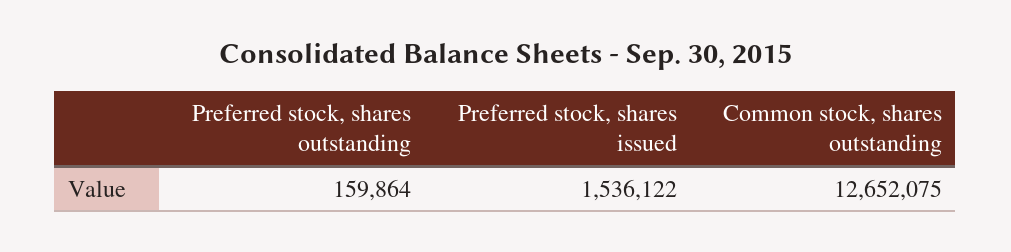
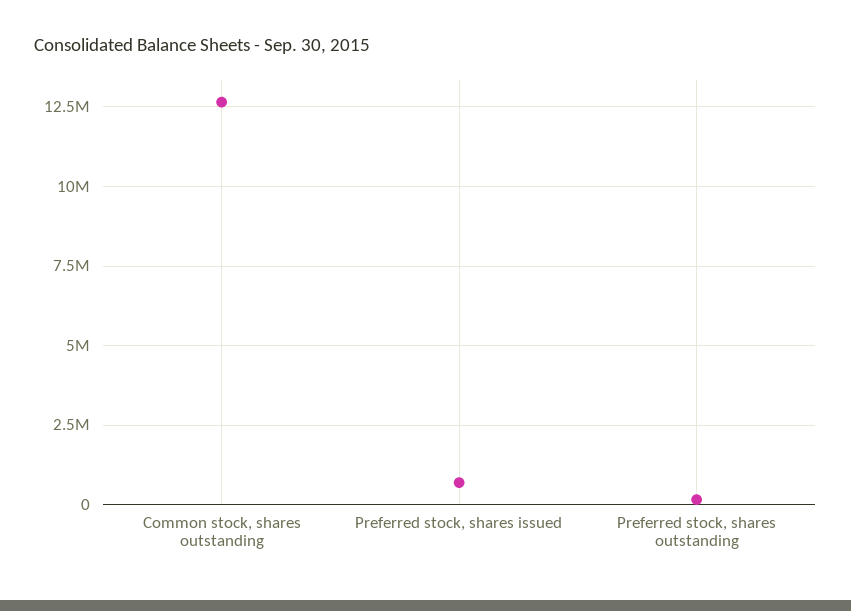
Preferred stock, shares issued: 1536122 -> 750000

